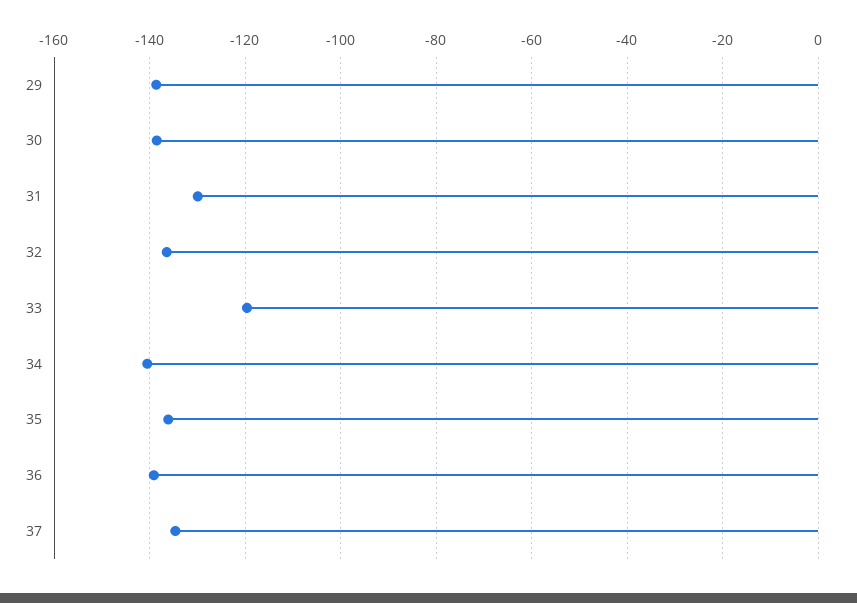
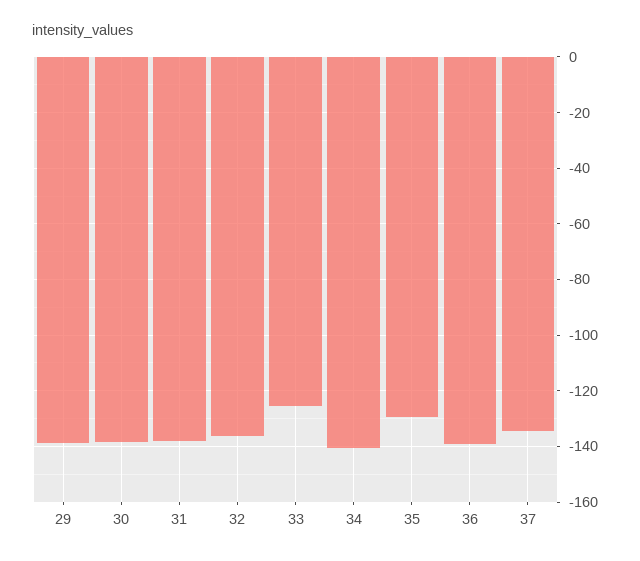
31: -130 -> -137.5
33: -120 -> -125
35: -136 -> -130

